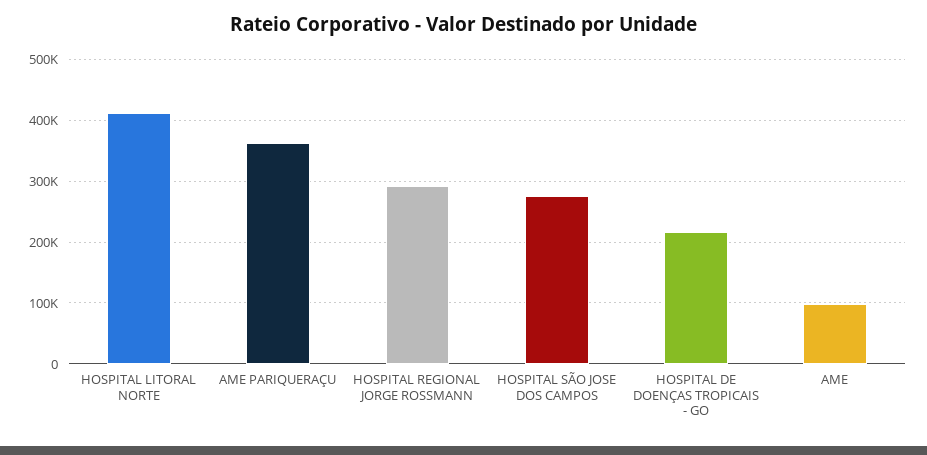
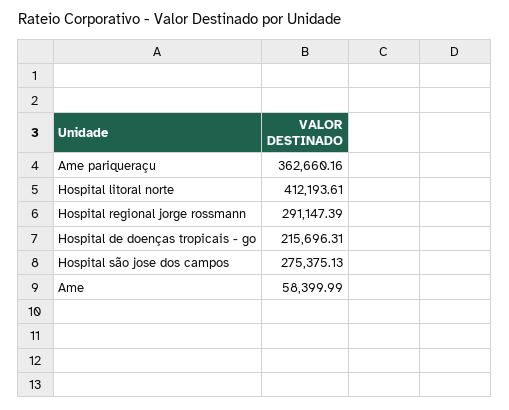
AME: 100000 -> 58399.99

